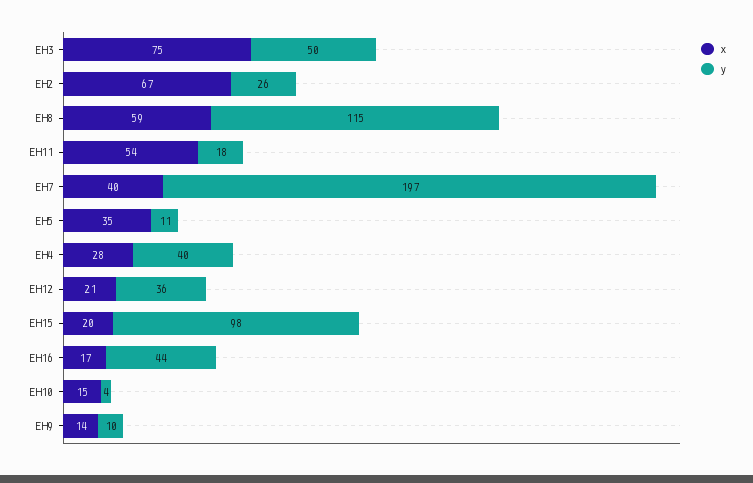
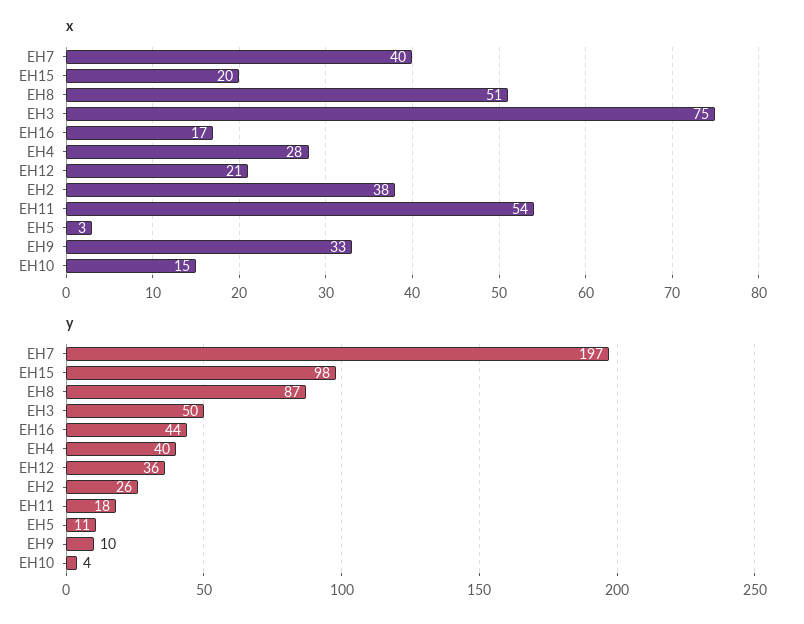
x, EH2: 67 -> 38
x, EH8: 59 -> 51
y, EH8: 115 -> 87
x, EH5: 35 -> 3
x, EH9: 14 -> 33

